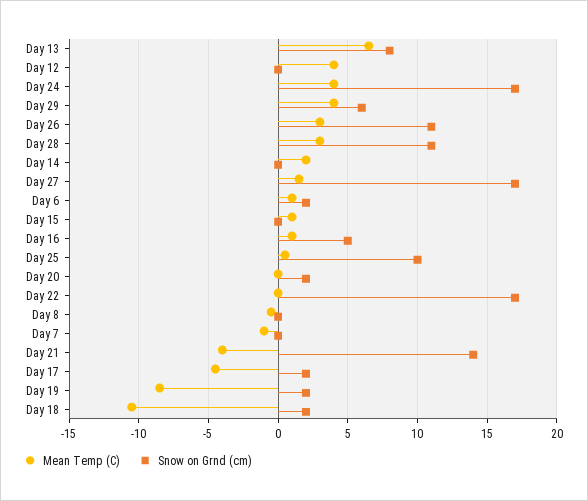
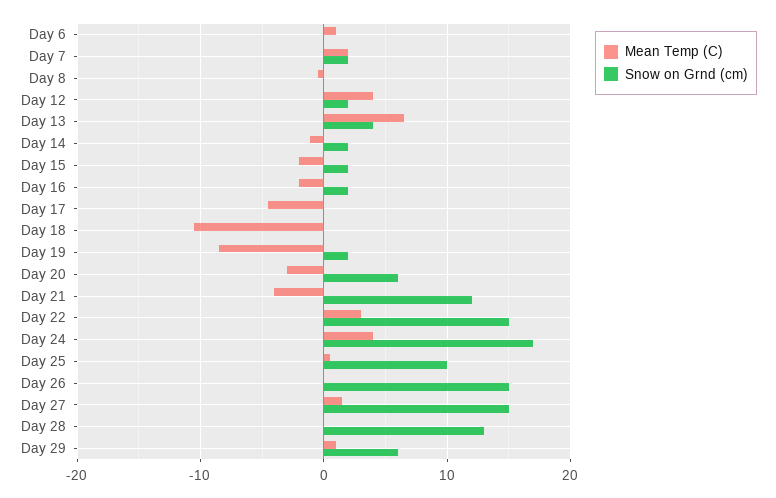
Snow on Grnd (cm), Day 13: 8 -> 4
Snow on Grnd (cm), Day 12: 0 -> 2
Mean Temp (C), Day 29: 4 -> 1
Mean Temp (C), Day 26: 3 -> 0
Snow on Grnd (cm), Day 26: 11 -> 15
Mean Temp (C), Day 28: 3 -> 0
Snow on Grnd (cm), Day 28: 11 -> 13
Mean Temp (C), Day 14: 2 -> -1
Snow on Grnd (cm), Day 14: 0 -> 2
Snow on Grnd (cm), Day 27: 17 -> 15
Snow on Grnd (cm), Day 6: 2 -> 0
Mean Temp (C), Day 15: 1 -> -2
Snow on Grnd (cm), Day 15: 0 -> 2
Mean Temp (C), Day 16: 1 -> -2
Snow on Grnd (cm), Day 16: 5 -> 2
Mean Temp (C), Day 20: 0 -> -3
Snow on Grnd (cm), Day 20: 2 -> 6
Mean Temp (C), Day 22: 0 -> 3
Snow on Grnd (cm), Day 22: 17 -> 15
Mean Temp (C), Day 7: -1 -> 2
Snow on Grnd (cm), Day 7: 0 -> 2
Snow on Grnd (cm), Day 21: 14 -> 12
Snow on Grnd (cm), Day 17: 2 -> 0
Snow on Grnd (cm), Day 18: 2 -> 0

